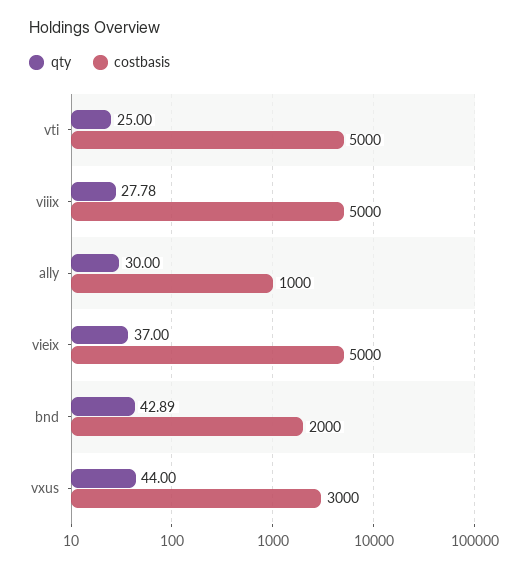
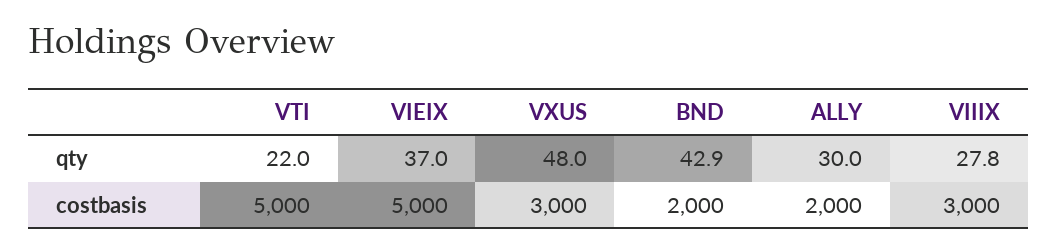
qty, vti: 25 -> 22
costbasis, viiix: 5000 -> 3000
costbasis, ally: 1000 -> 2000
qty, vxus: 44 -> 48

